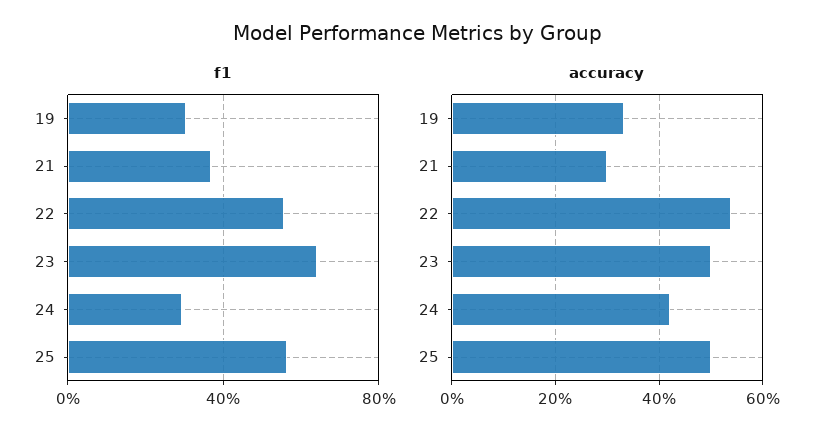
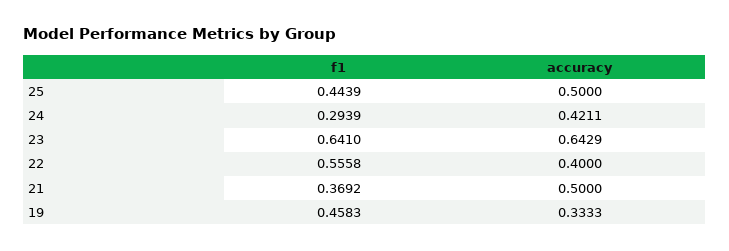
f1, 19: 0.3 -> 0.4583
f1, 25: 0.55 -> 0.4439
accuracy, 21: 0.3 -> 0.5
accuracy, 22: 0.54 -> 0.4
accuracy, 23: 0.5 -> 0.6429

